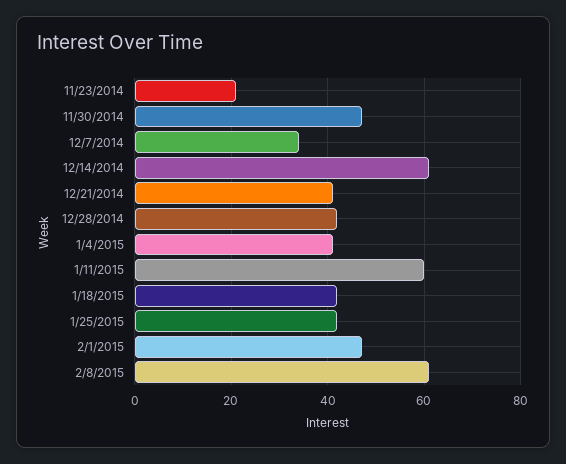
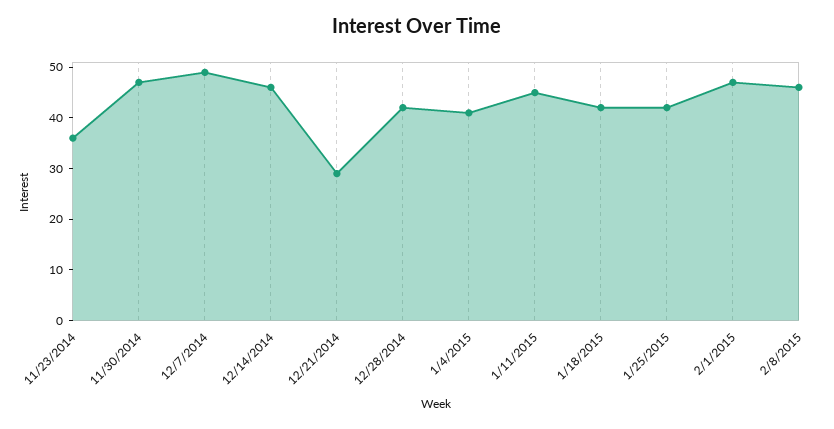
11/23/2014: 20 -> 35
12/7/2014: 35 -> 50
12/14/2014: 60 -> 45
12/21/2014: 40 -> 30
1/11/2015: 60 -> 45
2/8/2015: 60 -> 45

